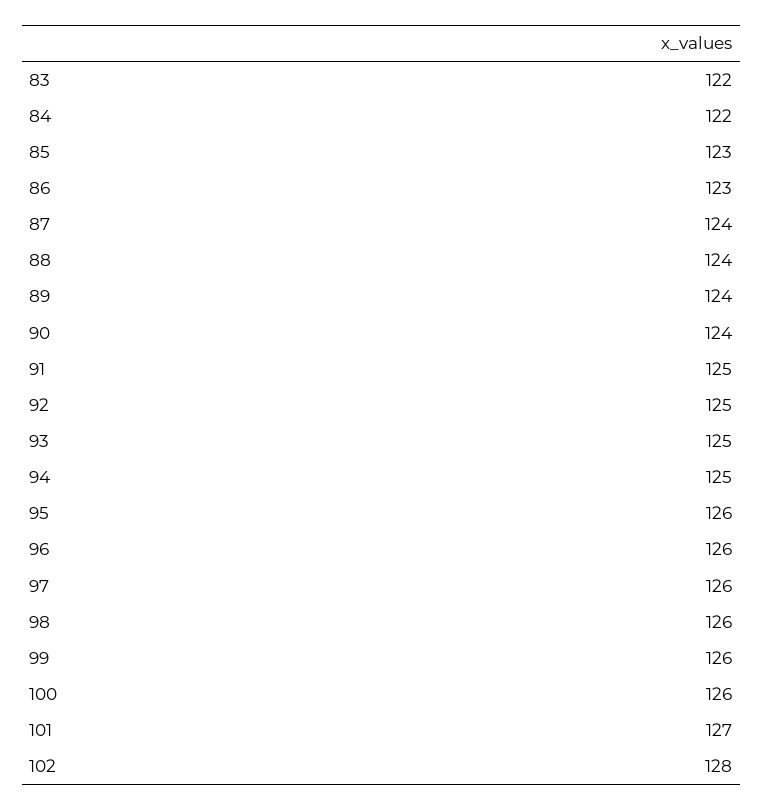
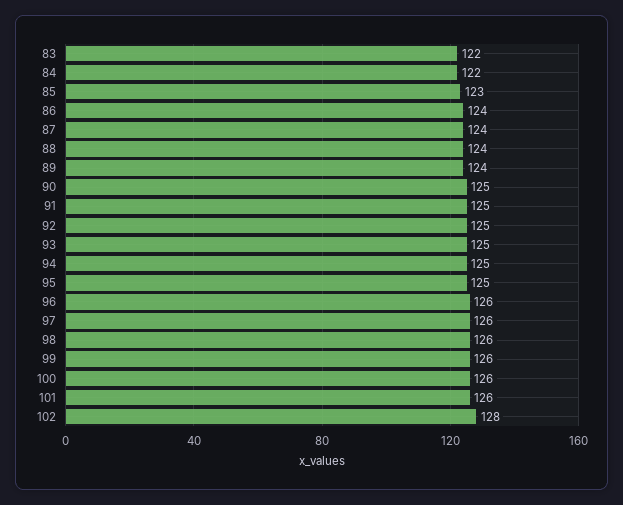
86: 123 -> 124
90: 124 -> 125
95: 126 -> 125
101: 127 -> 126

